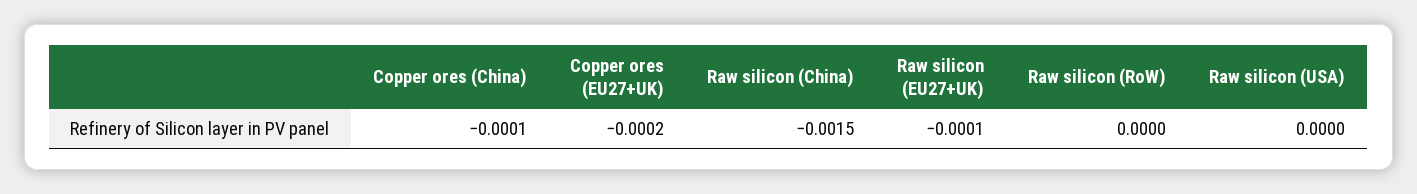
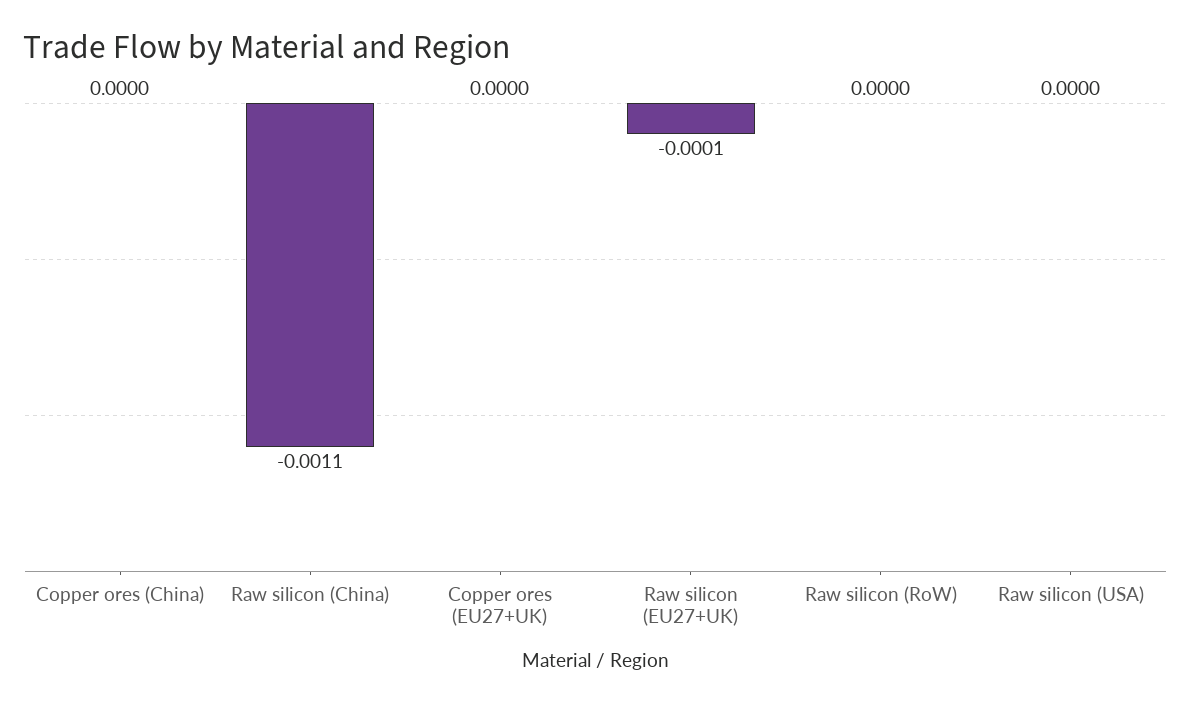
Copper ores (China): -0.0001 -> 0
Copper ores (EU27+UK): -0.0002 -> 0
Raw silicon (China): -0.0015 -> -0.0011

